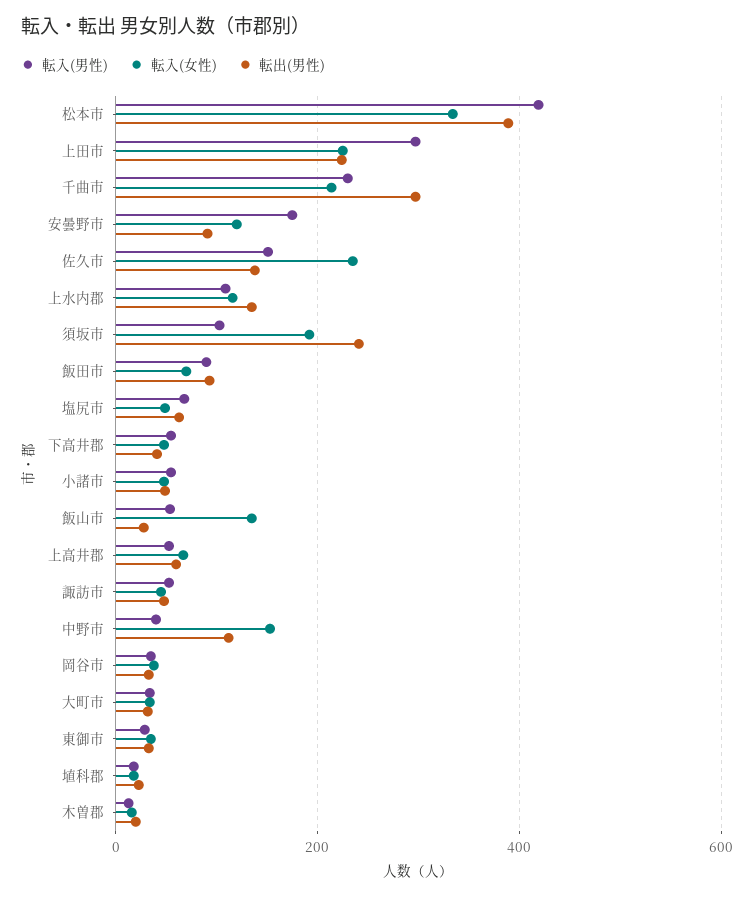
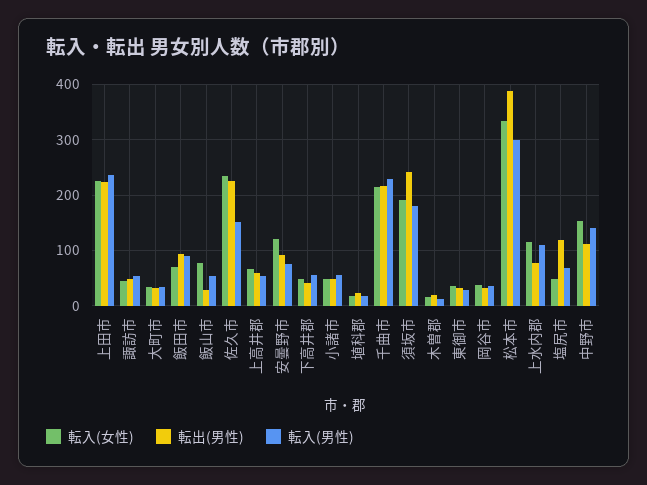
転入(男性), 松本市: 420 -> 300
転入(男性), 上田市: 300 -> 240
転出(男性), 千曲市: 300 -> 220
転入(男性), 安曇野市: 180 -> 80
転出(男性), 佐久市: 140 -> 220
転出(男性), 上水内郡: 140 -> 80
転入(男性), 須坂市: 100 -> 180
転出(男性), 塩尻市: 60 -> 120
転入(女性), 飯山市: 140 -> 80
転入(男性), 中野市: 40 -> 140

